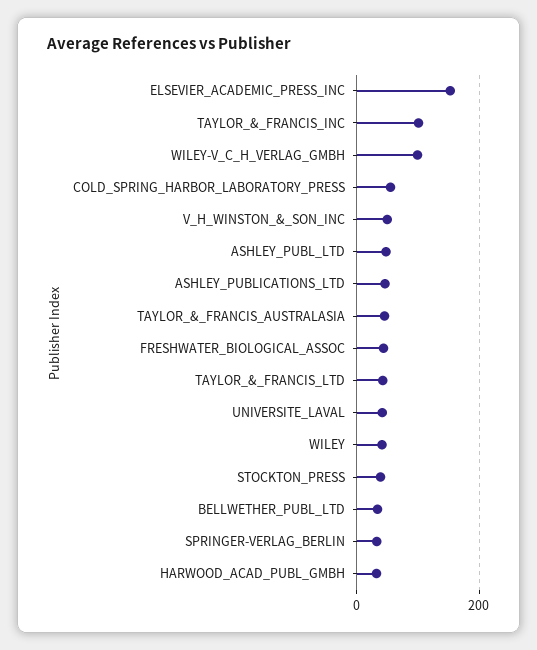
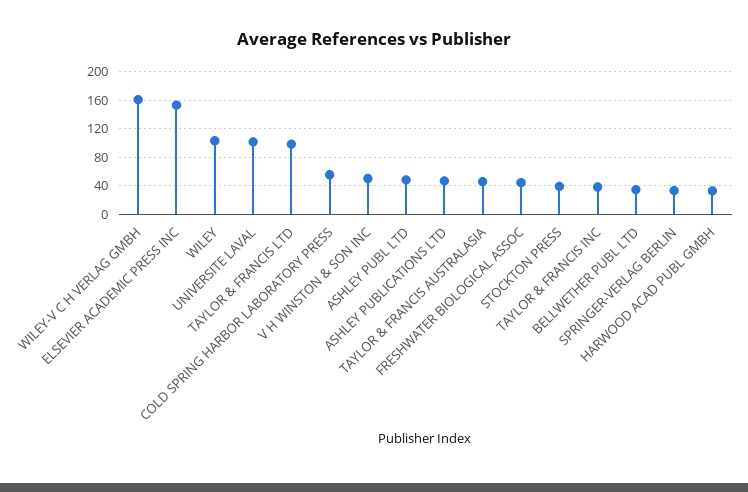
TAYLOR_&_FRANCIS_INC: 100 -> 40
WILEY-V_C_H_VERLAG_GMBH: 100 -> 160
TAYLOR_&_FRANCIS_LTD: 40 -> 100
UNIVERSITE_LAVAL: 40 -> 100
WILEY: 40 -> 100

